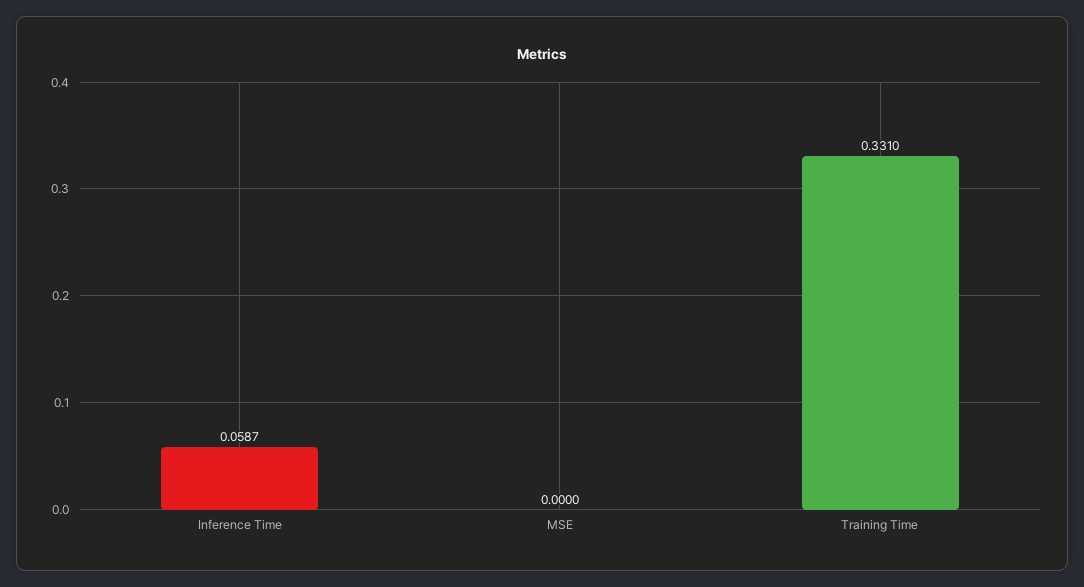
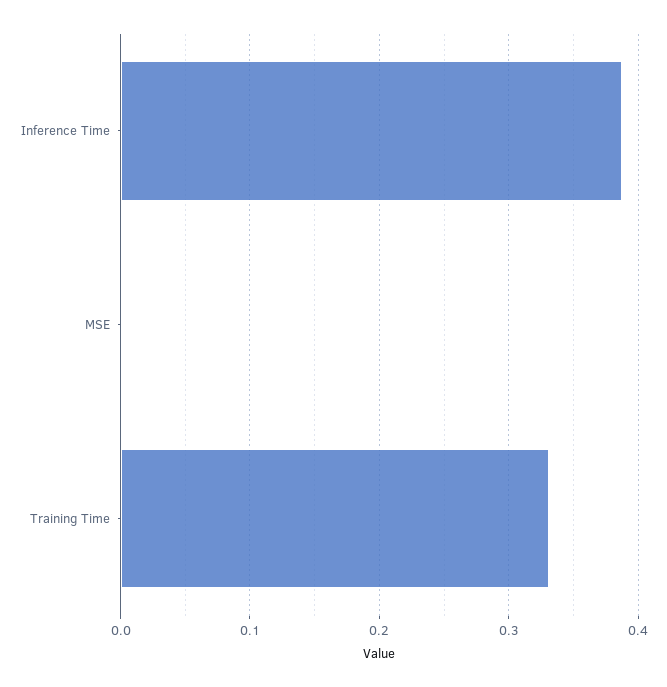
Inference Time: 0.0587 -> 0.39

